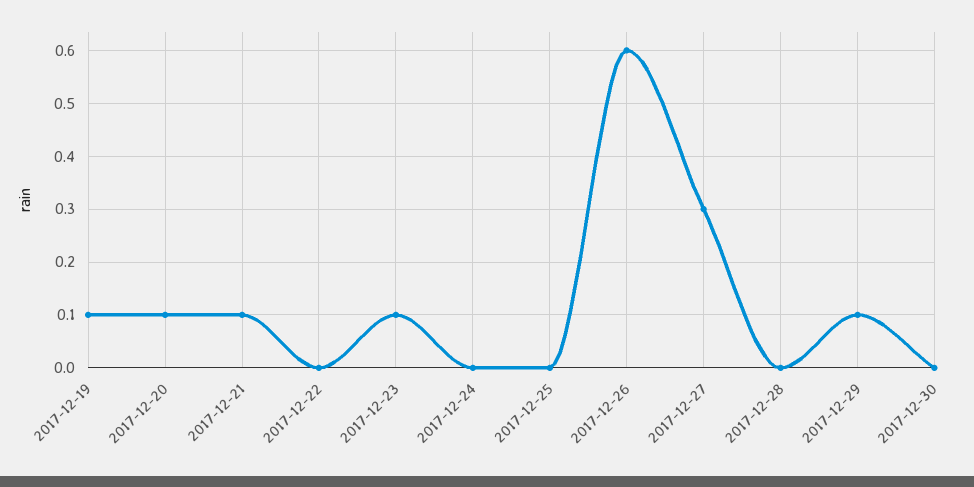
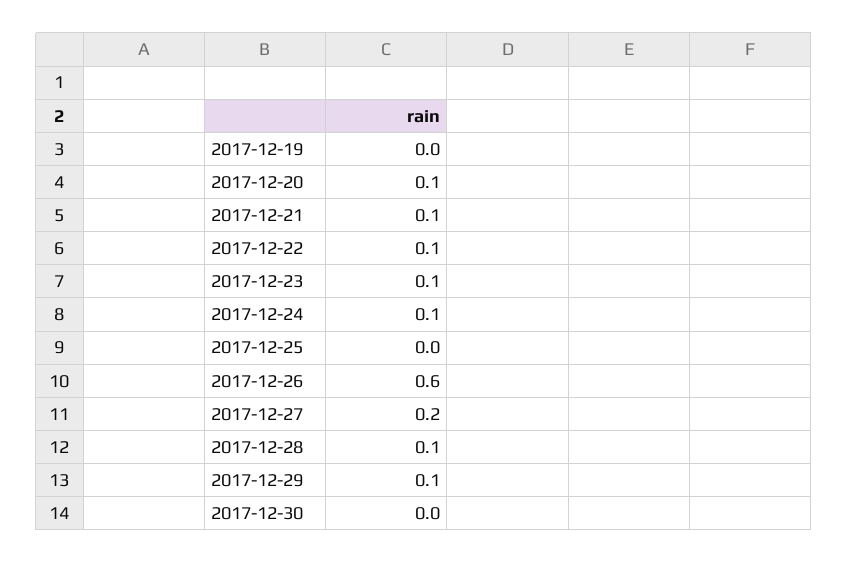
2017-12-19: 0.1 -> 0
2017-12-22: 0 -> 0.1
2017-12-24: 0 -> 0.1
2017-12-27: 0.3 -> 0.2
2017-12-28: 0 -> 0.1

